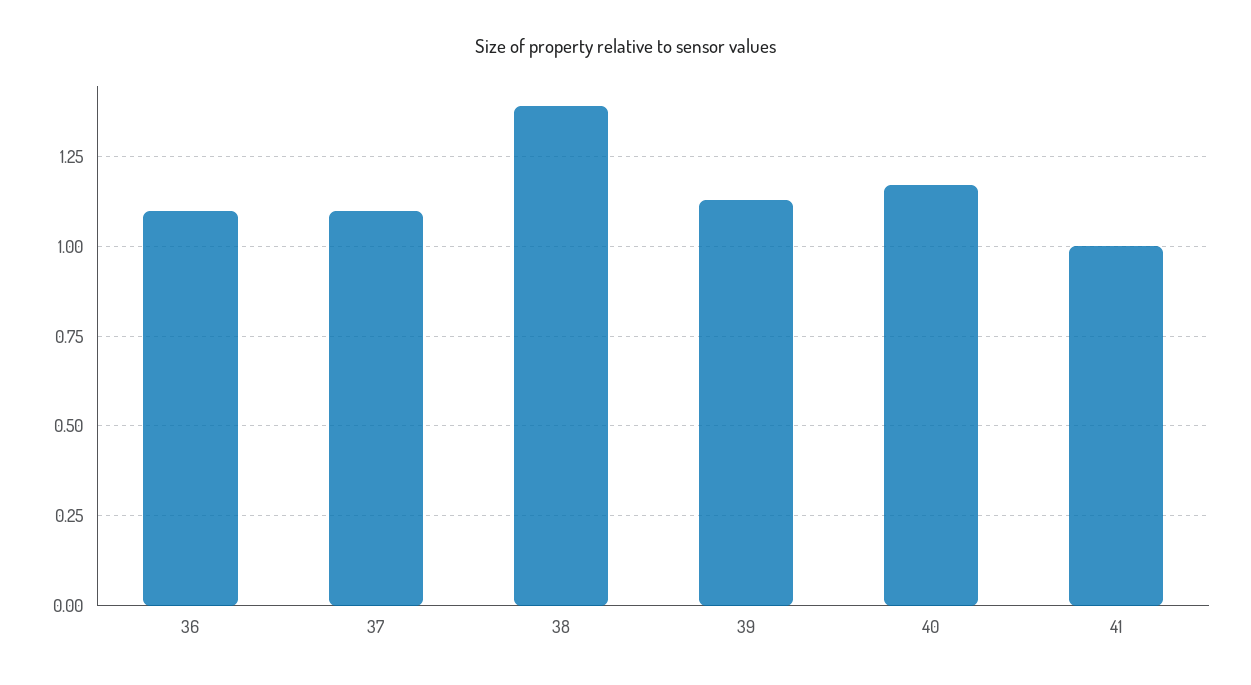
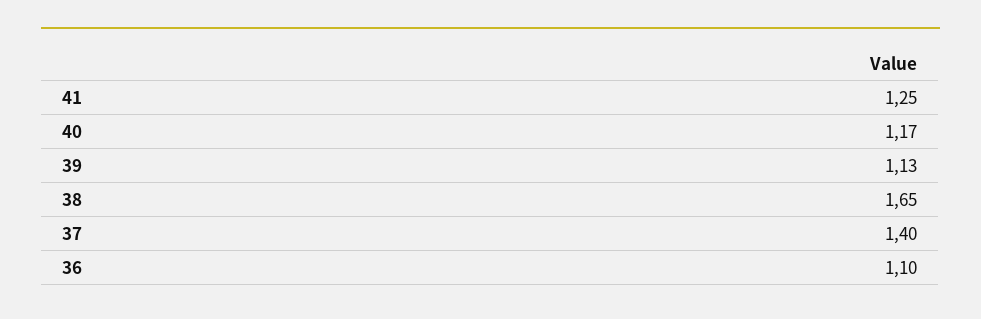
37: 1.1 -> 1.4
38: 1.4 -> 1.65
41: 1 -> 1.25

